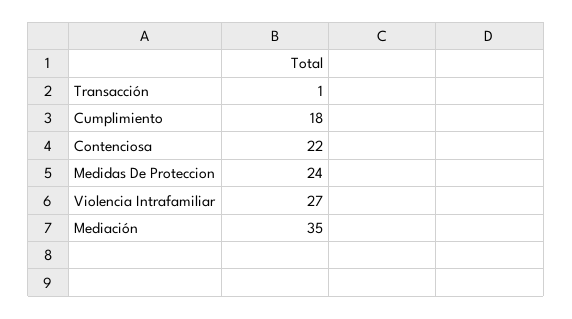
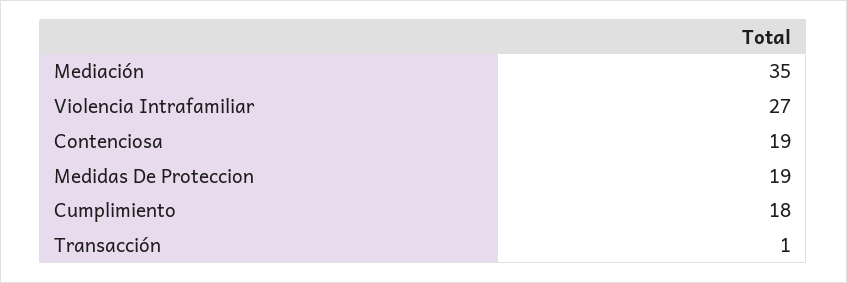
Contenciosa: 22 -> 19
Medidas De Proteccion: 24 -> 19

